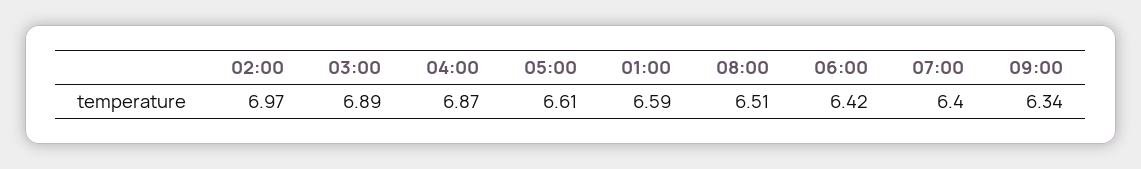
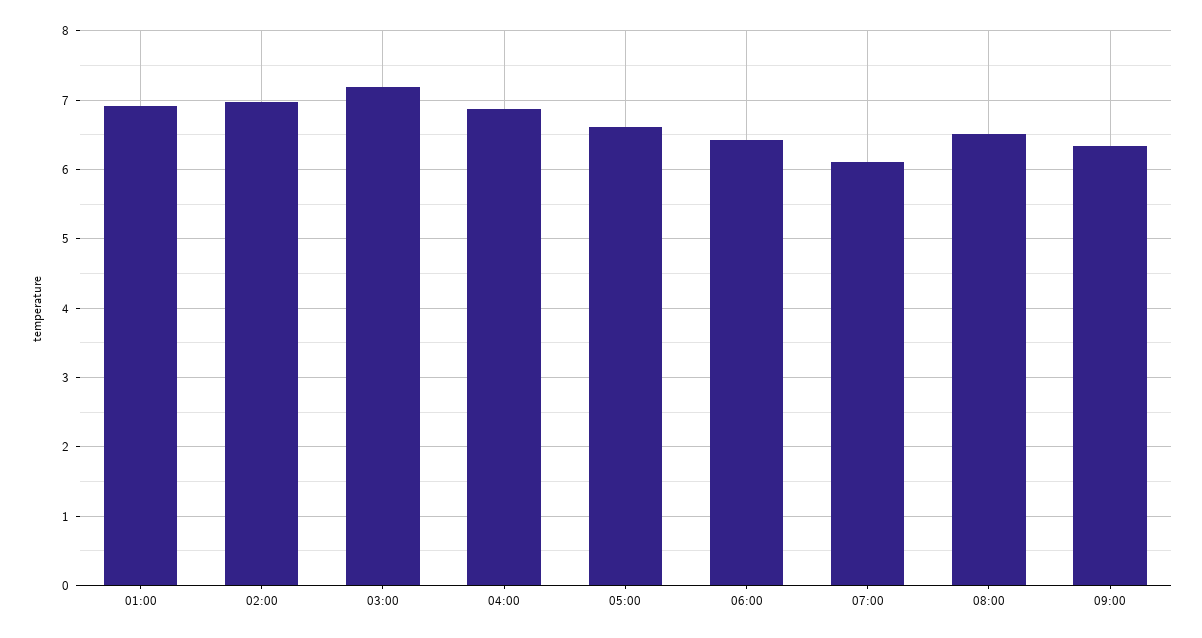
03:00: 6.89 -> 7.2
01:00: 6.59 -> 6.9
07:00: 6.4 -> 6.1

